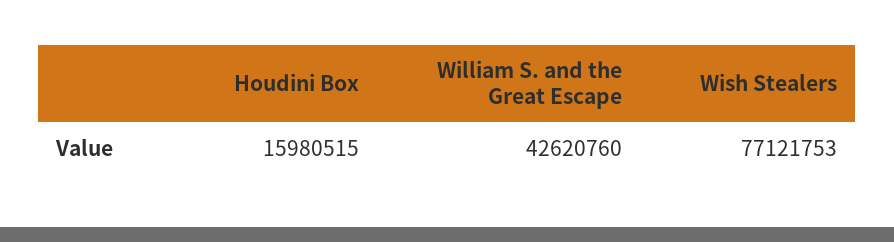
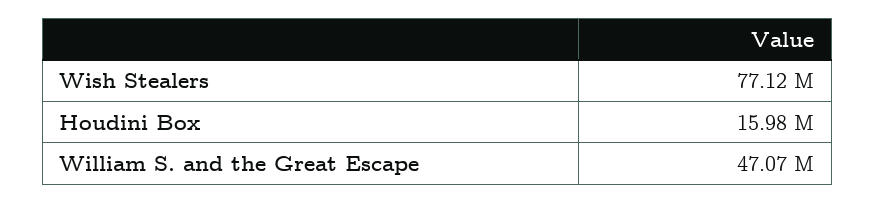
William S. and the Great Escape: 42620760 -> 47070000

